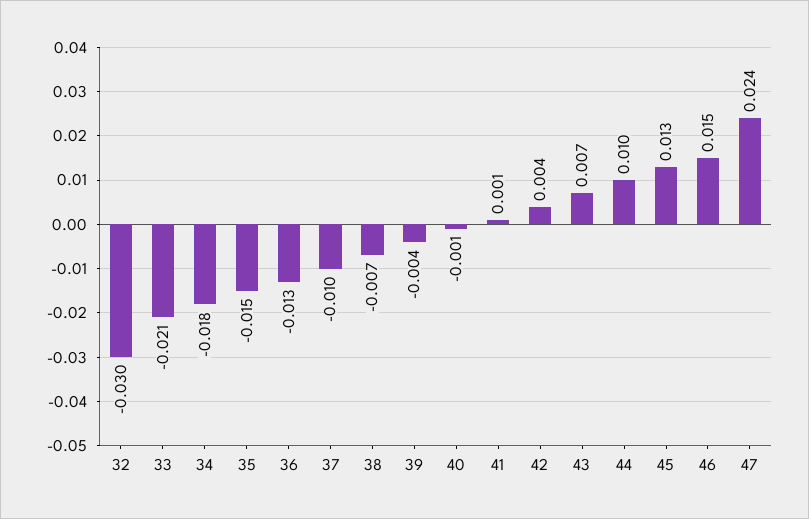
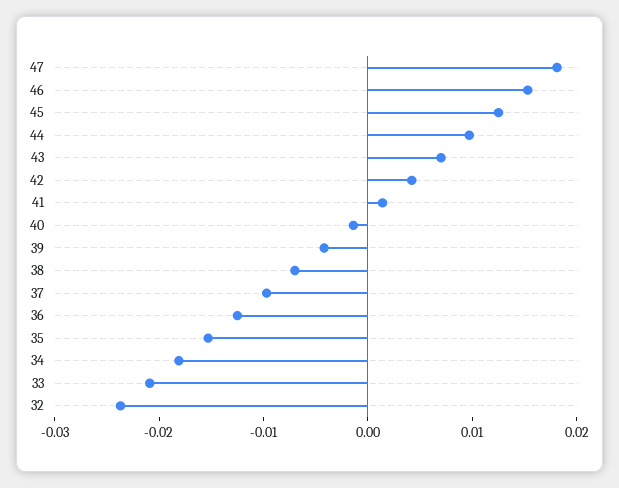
32: -0.03 -> -0.024
47: 0.024 -> 0.018

